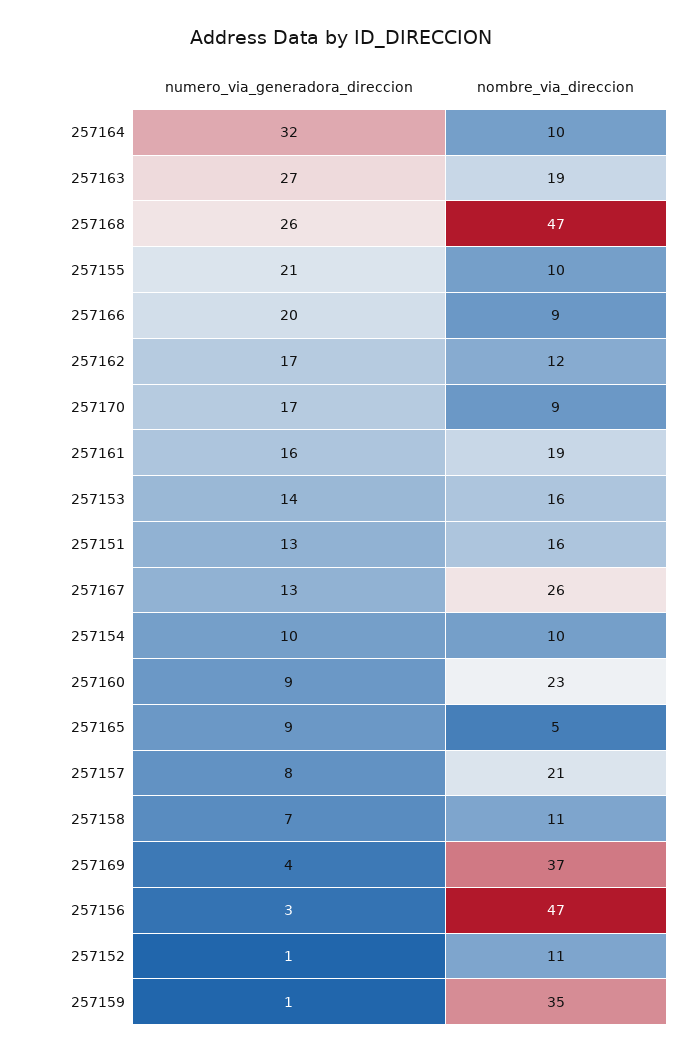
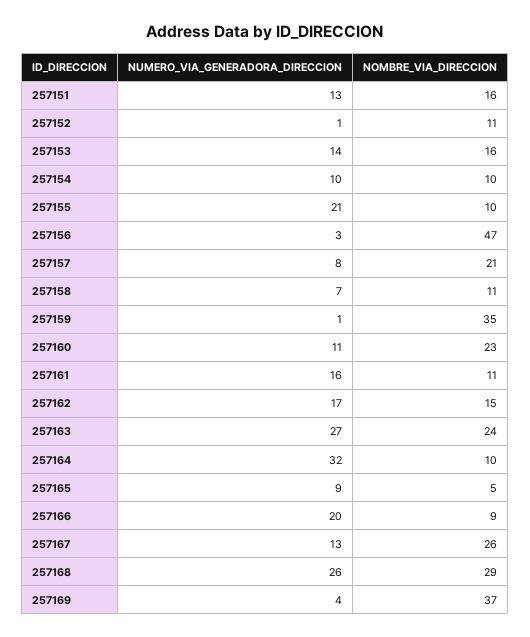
nombre_via_direccion, 257163: 19 -> 24
nombre_via_direccion, 257168: 47 -> 29
nombre_via_direccion, 257162: 12 -> 15
numero_via_generadora_direccion, 257170: 17 -> none
nombre_via_direccion, 257170: 9 -> none
nombre_via_direccion, 257161: 19 -> 11
numero_via_generadora_direccion, 257160: 9 -> 11

